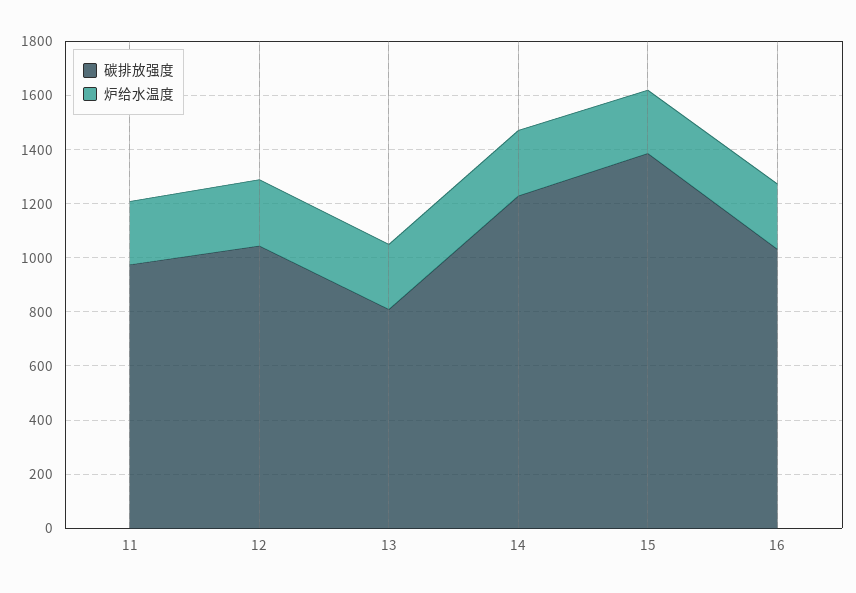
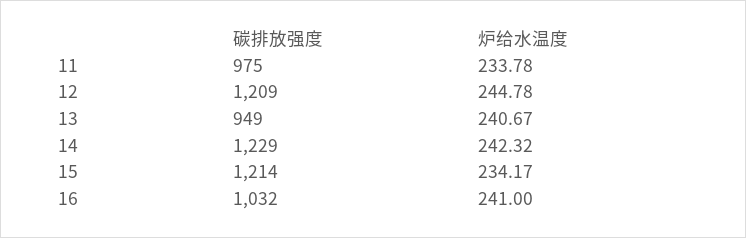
碳排放强度, 12: 1050 -> 1209
碳排放强度, 13: 800 -> 949
碳排放强度, 15: 1400 -> 1214

